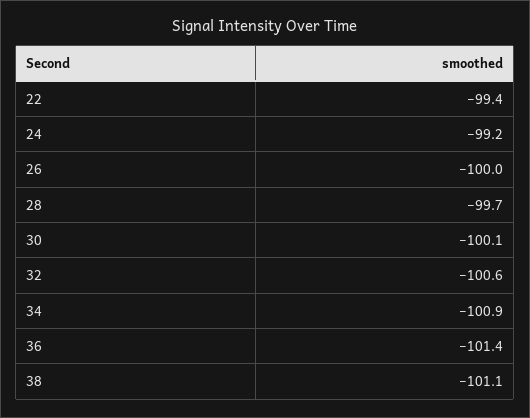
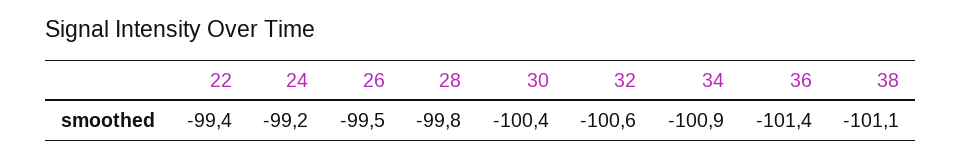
26: -100 -> -99.5
28: -99.7 -> -99.8
30: -100.1 -> -100.4

